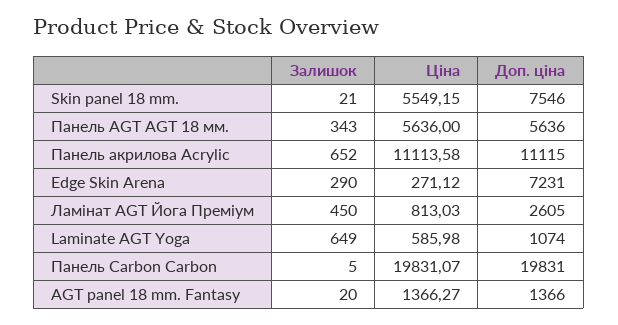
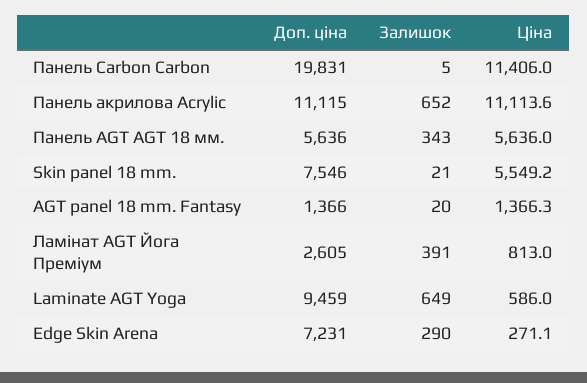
Залишок, Ламінат AGT Йога Преміум: 450 -> 391
Доп. ціна, Laminate AGT Yoga: 1074 -> 9459
Ціна, Панель Carbon Carbon: 19831.07 -> 11406

